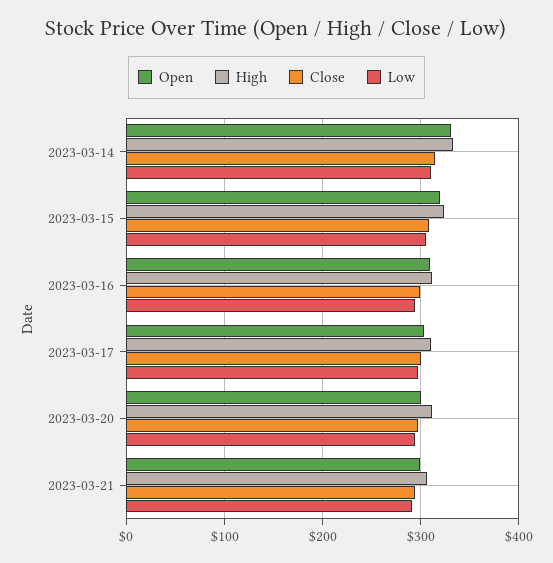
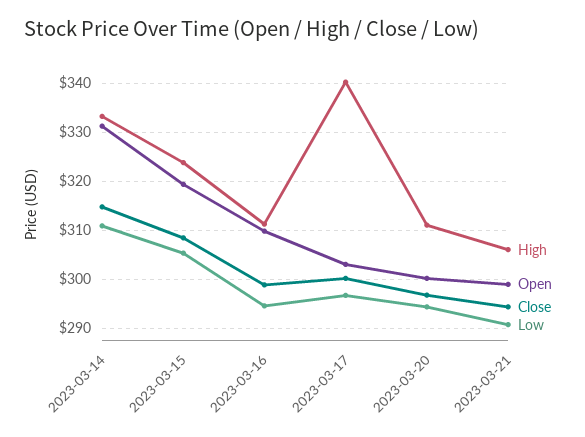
High, 2023-03-17: 310 -> 340

